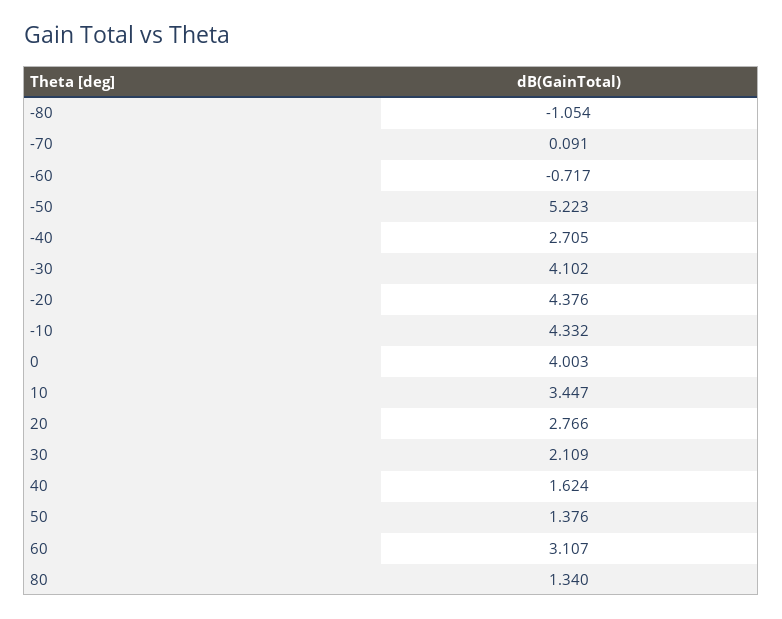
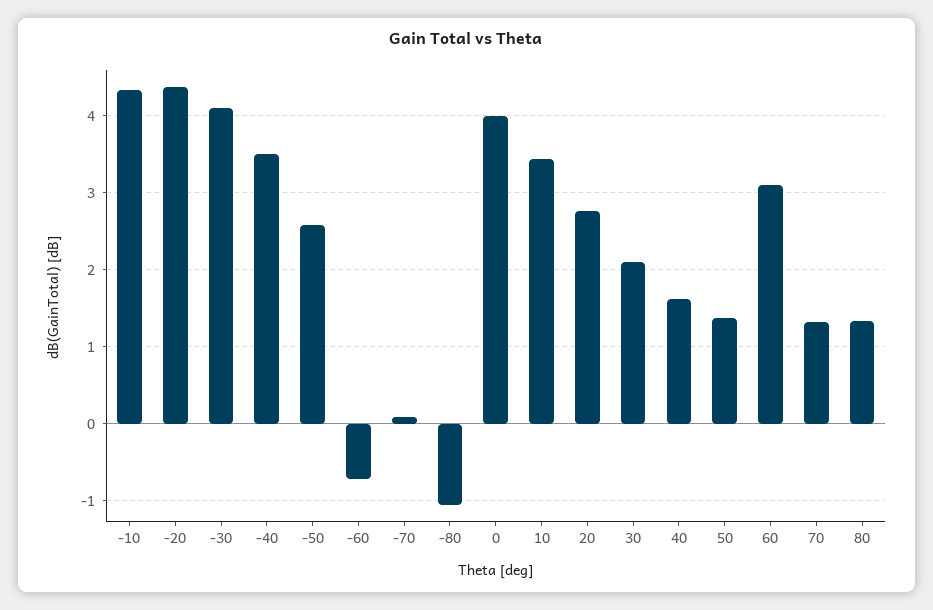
-50: 5.223 -> 2.6
-40: 2.705 -> 3.5
70: none -> 1.3

